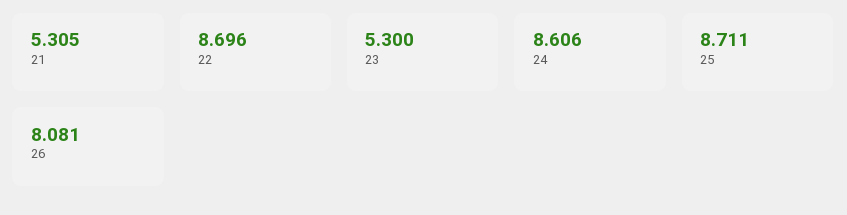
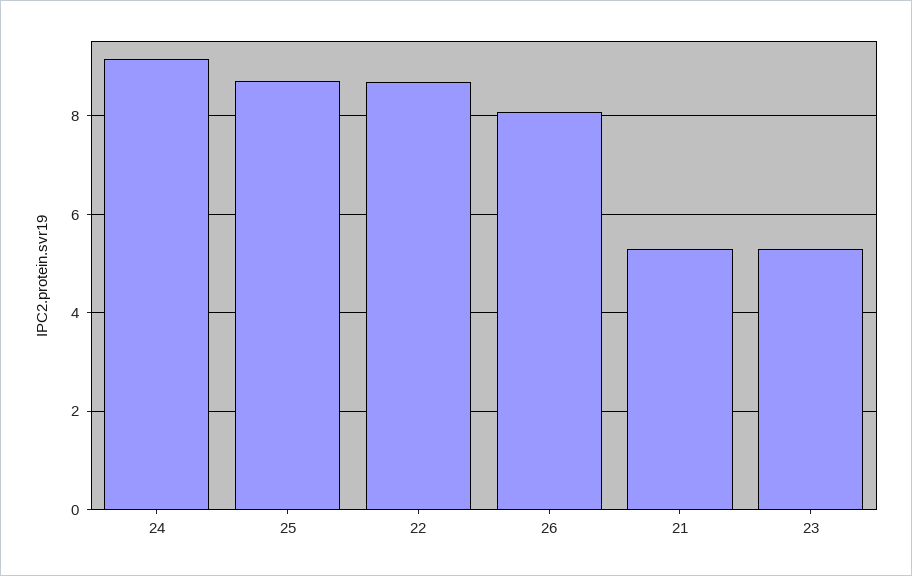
24: 8.606 -> 9.2

